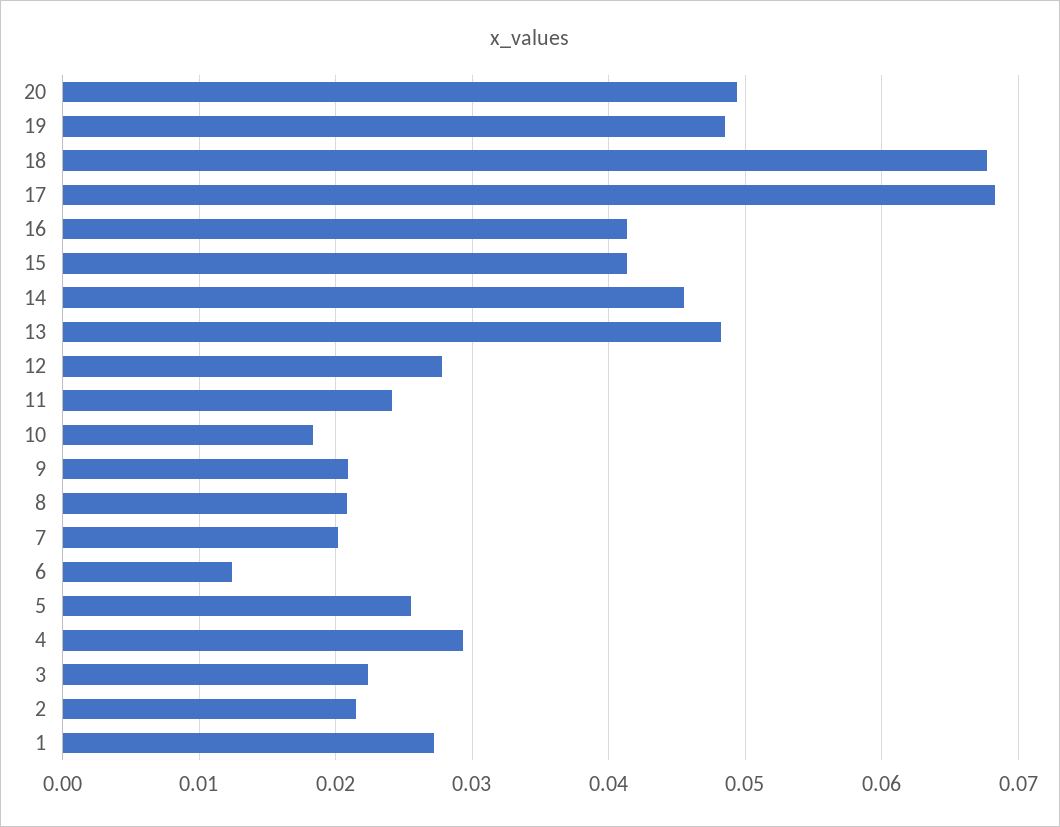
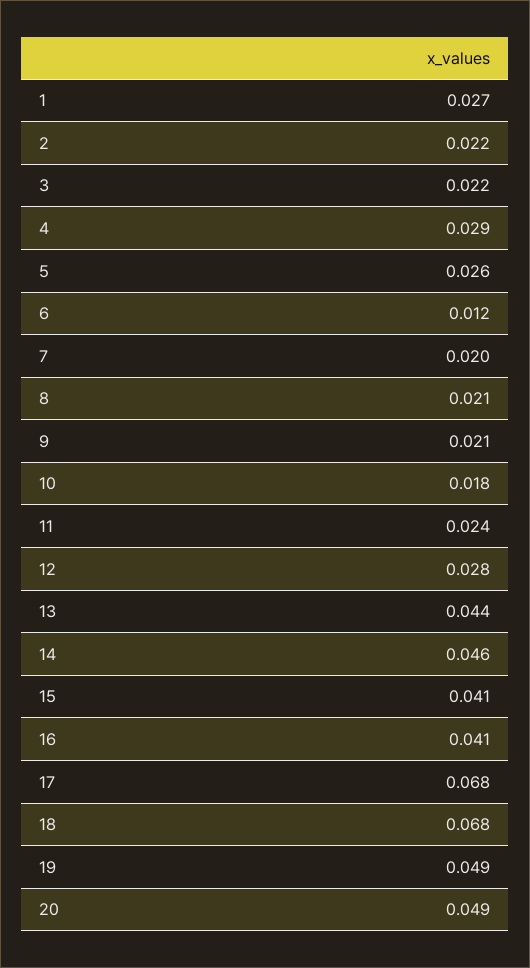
13: 0.048 -> 0.044

